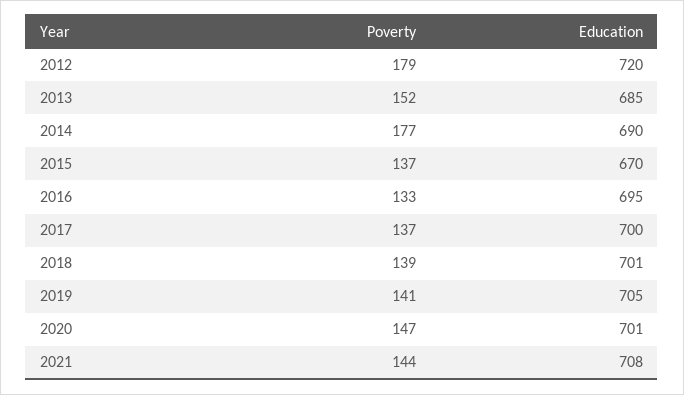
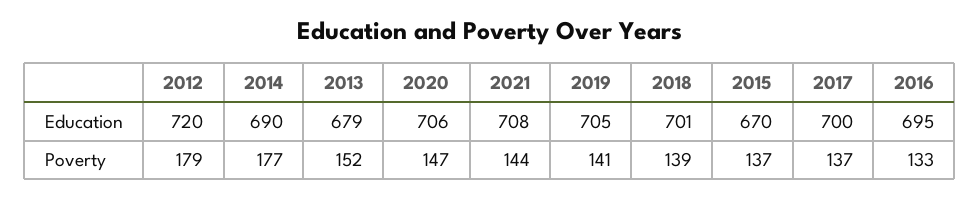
Education, 2013: 685 -> 679
Education, 2020: 701 -> 706

